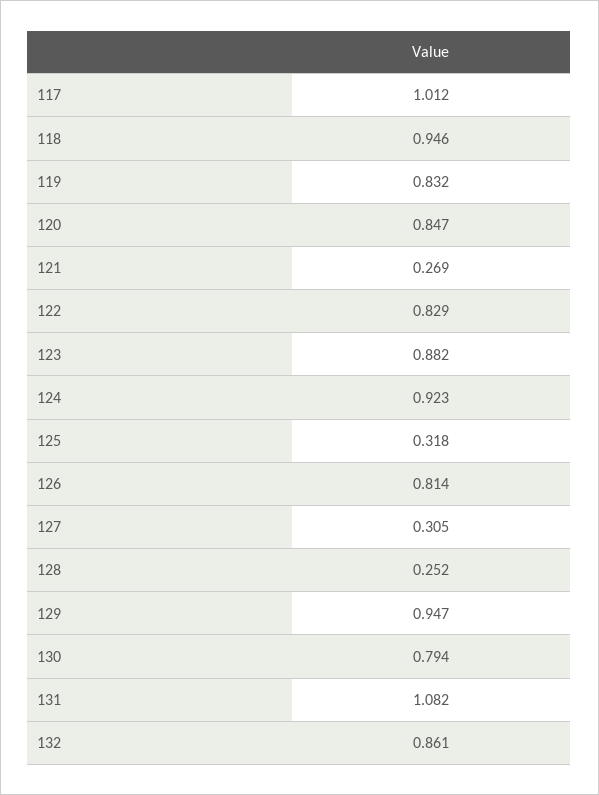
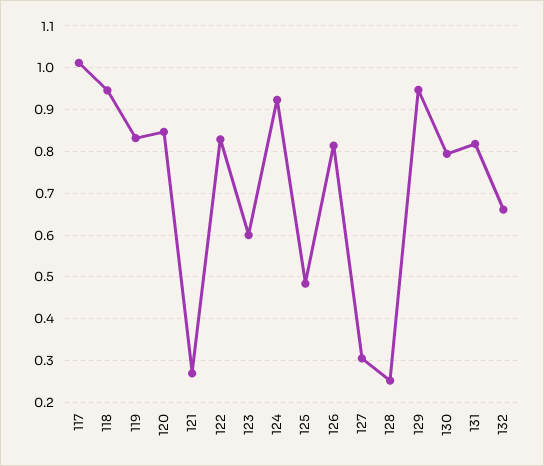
123: 0.882 -> 0.6
125: 0.318 -> 0.48
131: 1.082 -> 0.82
132: 0.861 -> 0.66

